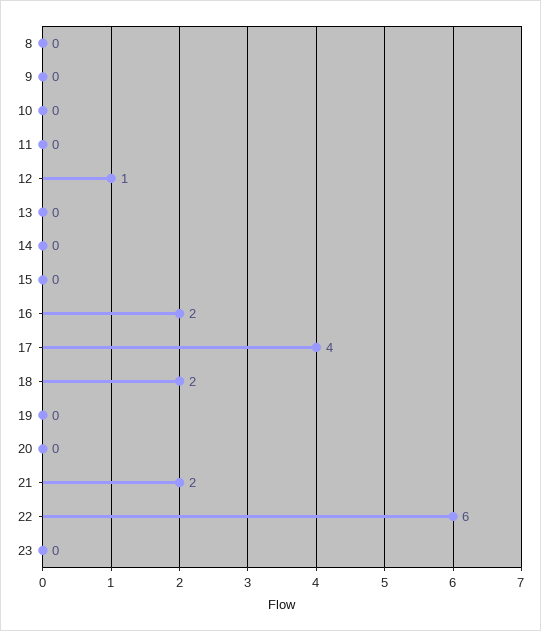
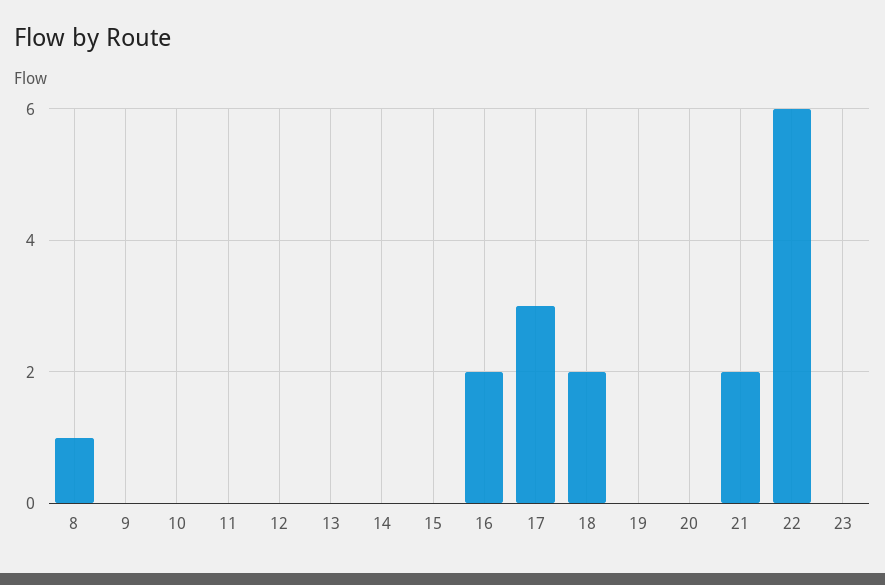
8: 0 -> 1
12: 1 -> 0
17: 4 -> 3

